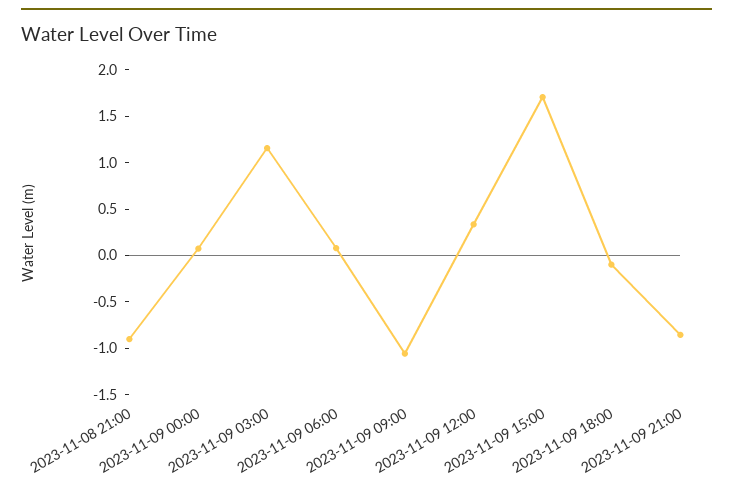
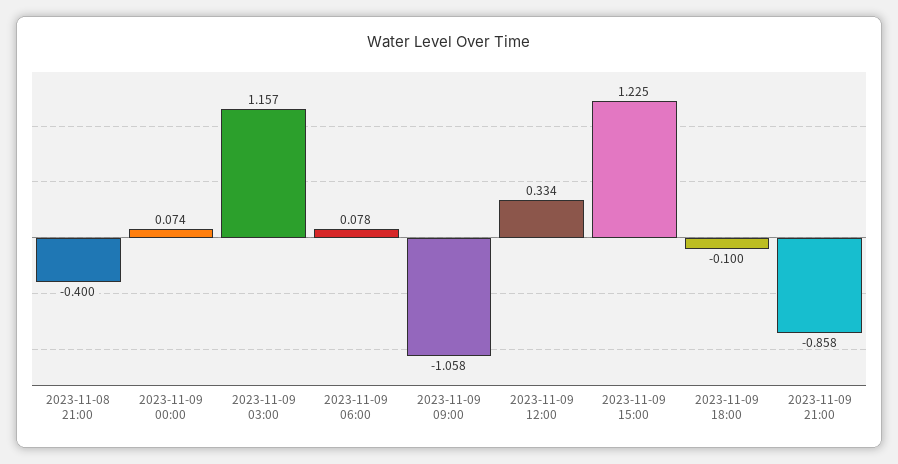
2023-11-08 21:00: -0.9 -> -0.4
2023-11-09 15:00: 1.7 -> 1.225

